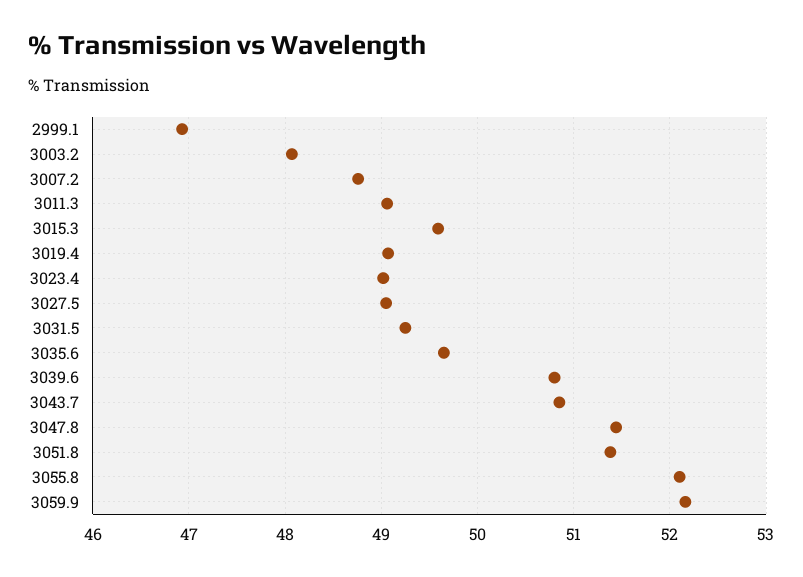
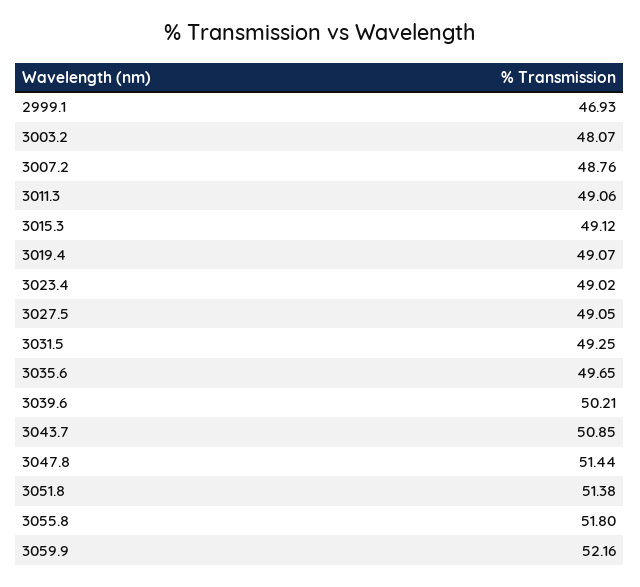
3015.3: 49.6 -> 49.12
3039.6: 50.8 -> 50.21
3055.8: 52.1 -> 51.8

